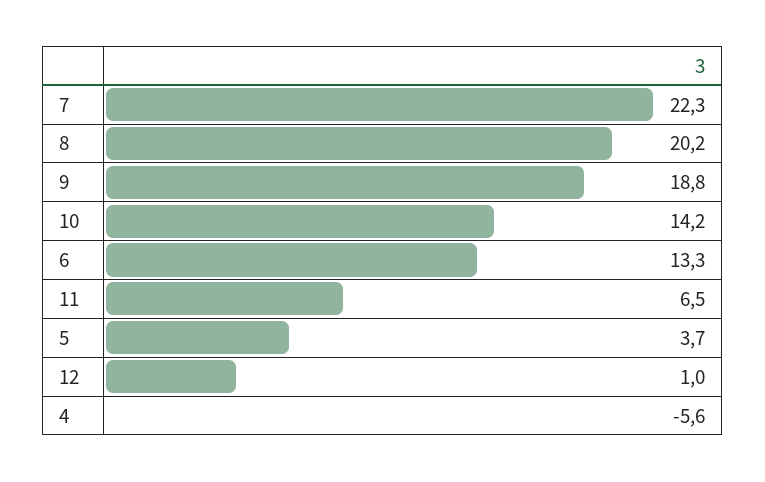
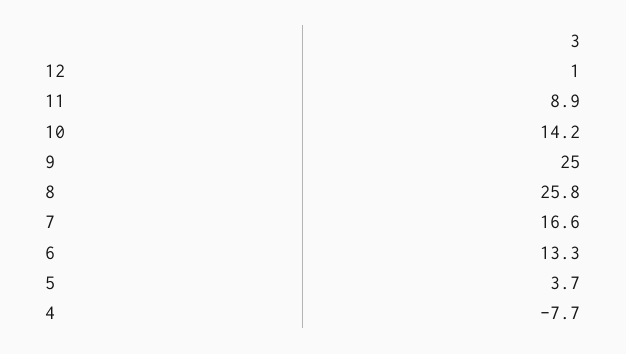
7: 22.3 -> 16.6
8: 20.2 -> 25.8
9: 18.8 -> 25
11: 6.5 -> 8.9
4: -5.6 -> -7.7

